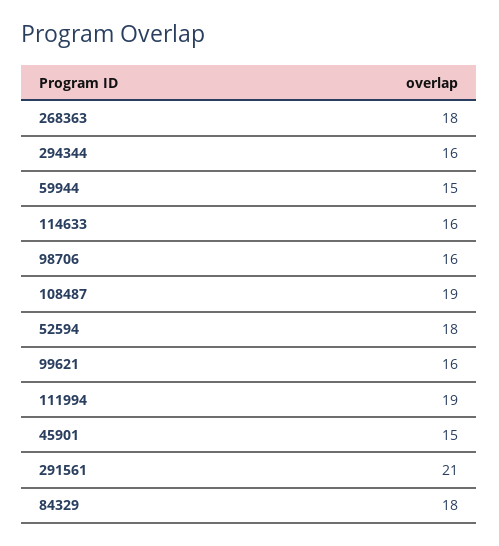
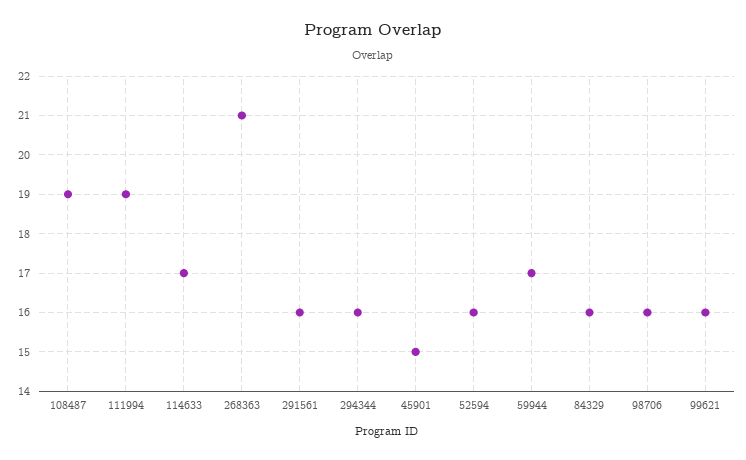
268363: 18 -> 21
59944: 15 -> 17
114633: 16 -> 17
52594: 18 -> 16
291561: 21 -> 16
84329: 18 -> 16

